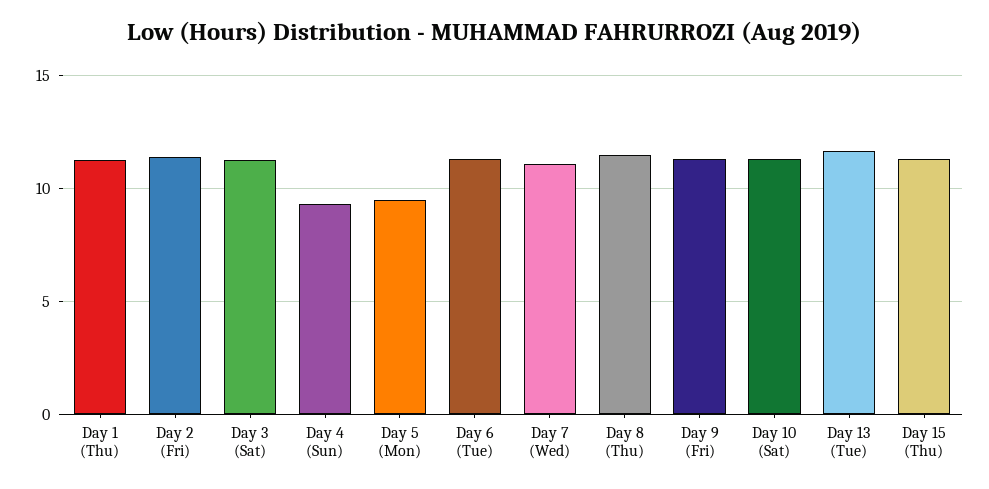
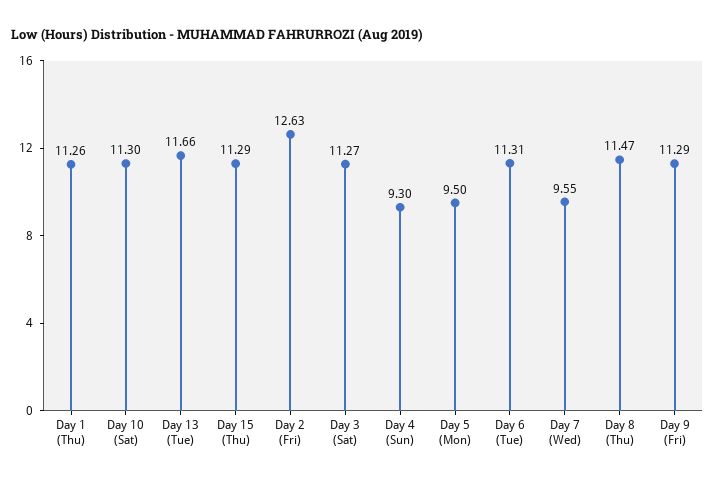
Day 2 (Fri): 11.5 -> 12.63
Day 7 (Wed): 11 -> 9.55

